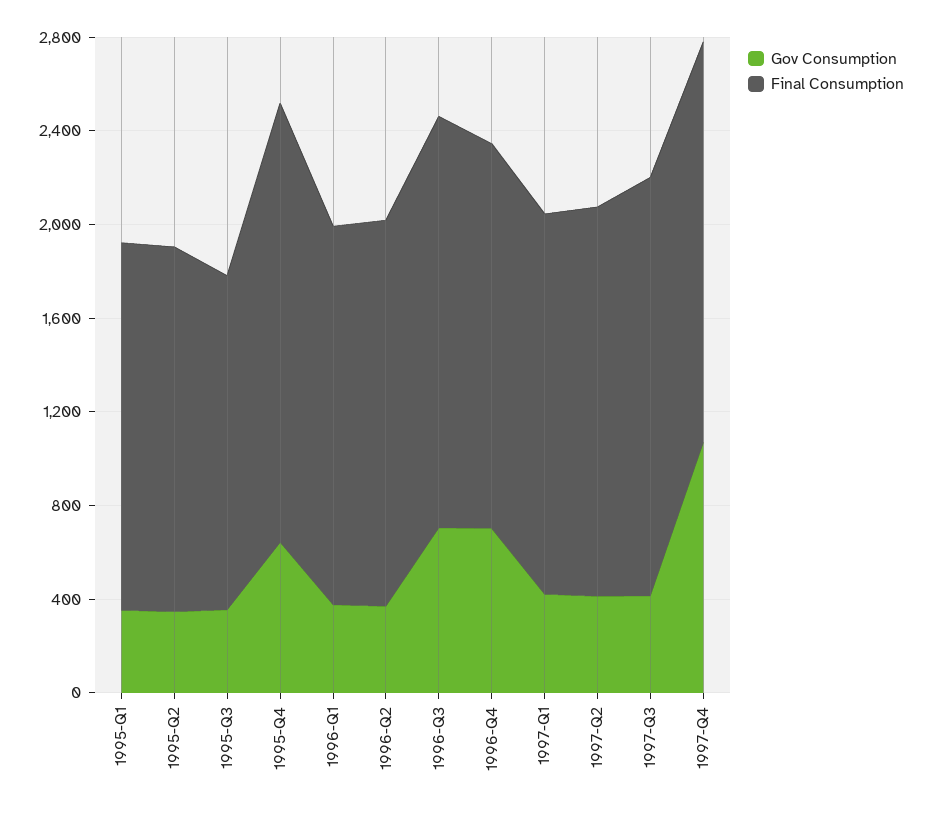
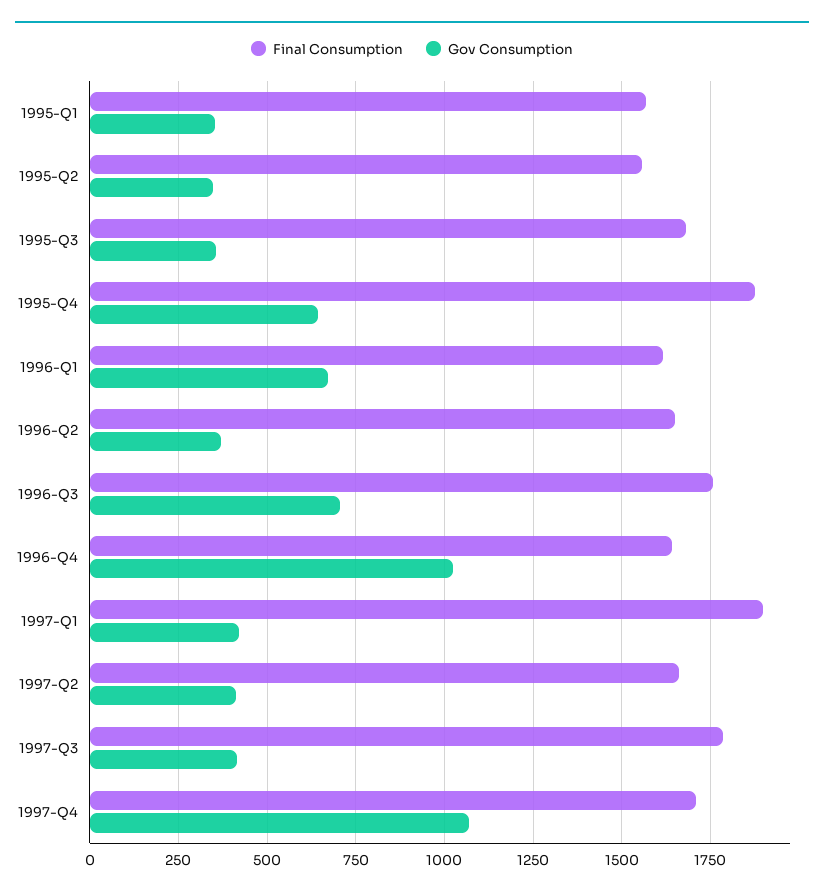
Final Consumption, 1995-Q3: 1400 -> 1675
Gov Consumption, 1996-Q1: 400 -> 675
Gov Consumption, 1996-Q4: 700 -> 1025
Final Consumption, 1997-Q1: 1600 -> 1900

